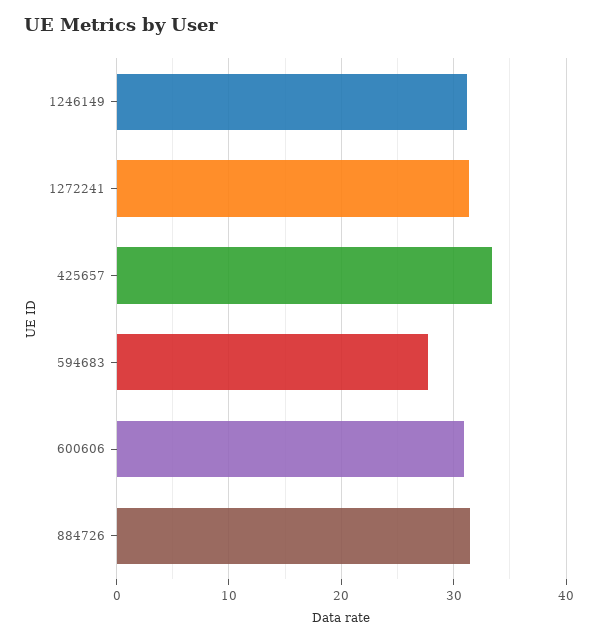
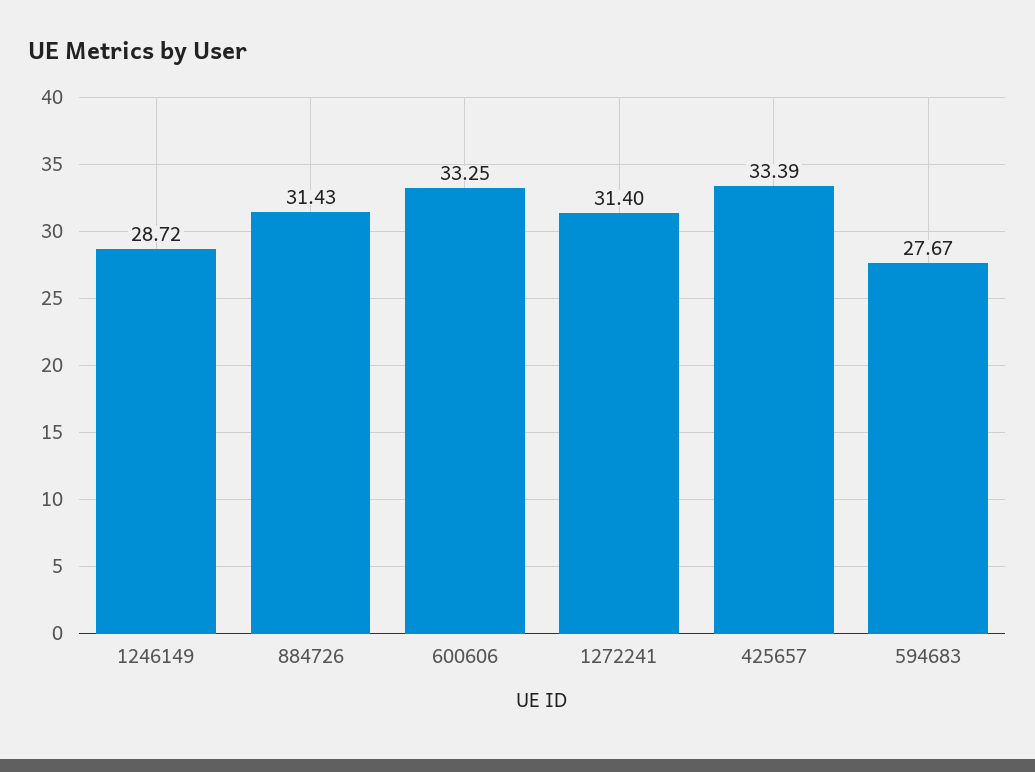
1246149: 31 -> 28.72
600606: 31 -> 33.25

